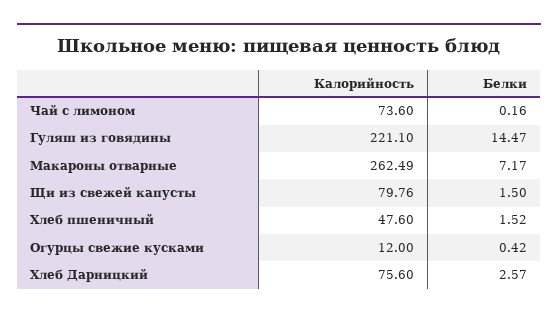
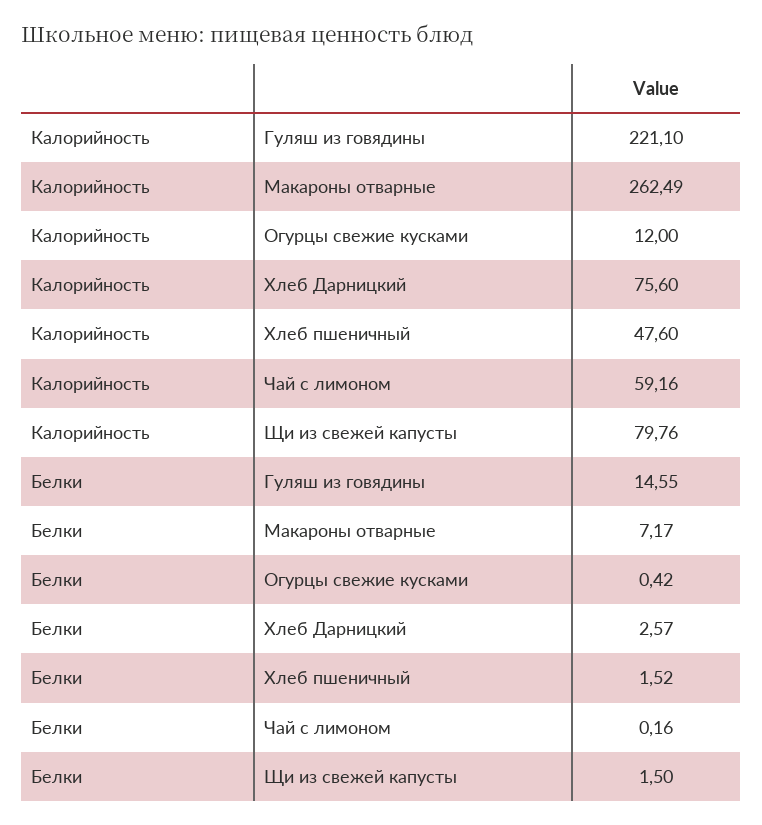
Калорийность, Чай с лимоном: 73.6 -> 59.16
Белки, Гуляш из говядины: 14.47 -> 14.55

